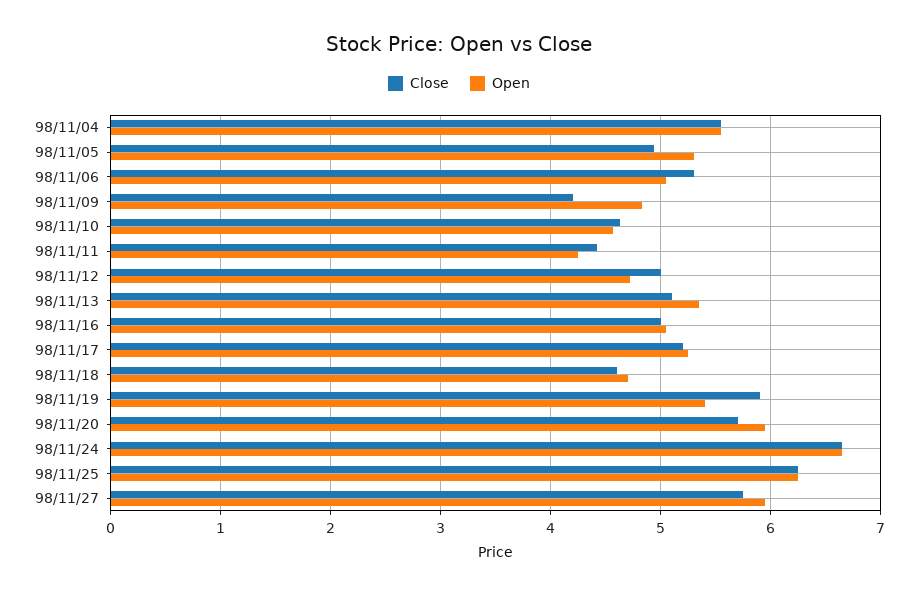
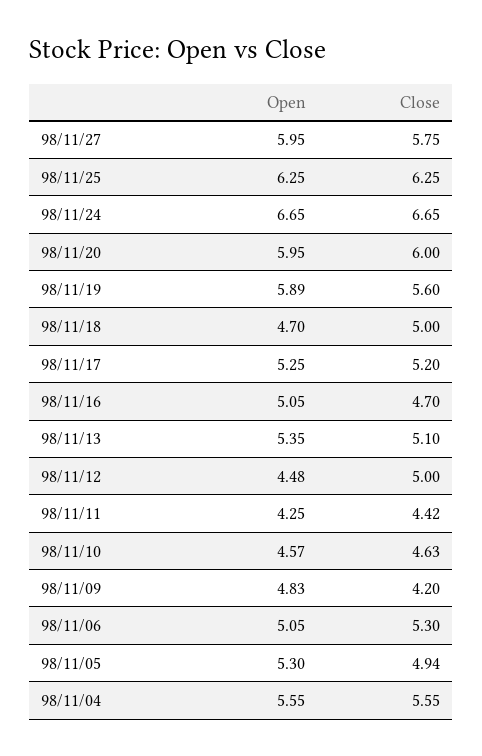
Open, 98/11/12: 4.7 -> 4.48
Close, 98/11/16: 5 -> 4.7
Close, 98/11/18: 4.6 -> 5
Close, 98/11/19: 5.9 -> 5.6
Open, 98/11/19: 5.4 -> 5.89
Close, 98/11/20: 5.7 -> 6

